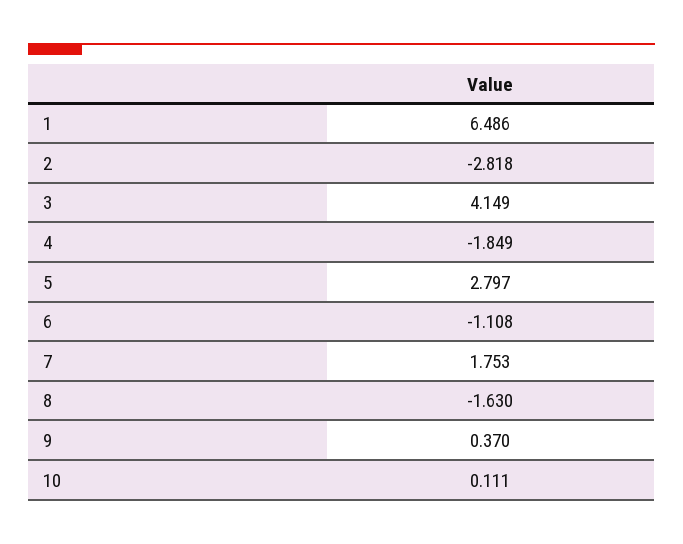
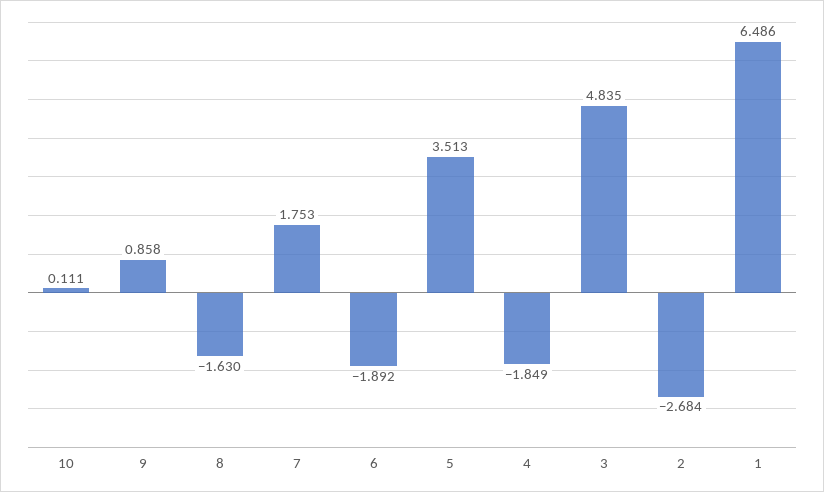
2: -2.818 -> -2.684
3: 4.149 -> 4.835
5: 2.797 -> 3.513
6: -1.108 -> -1.892
9: 0.37 -> 0.858

